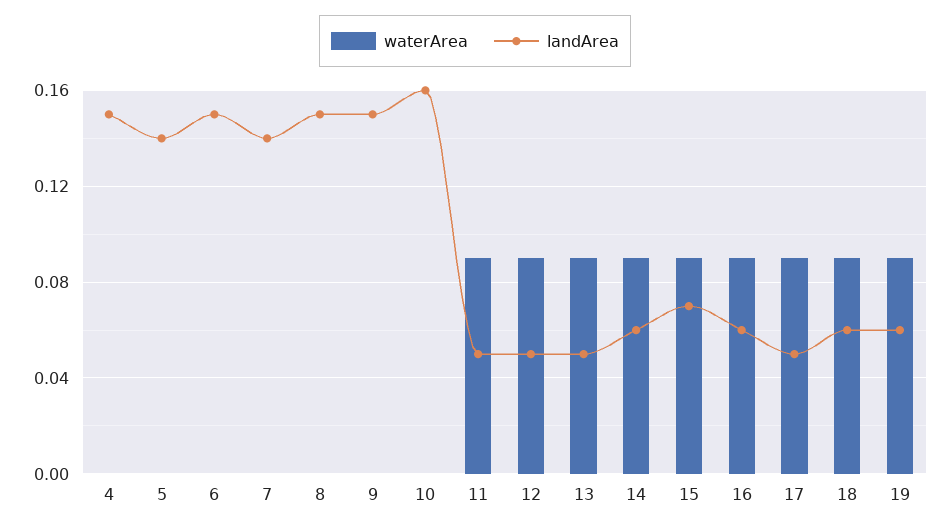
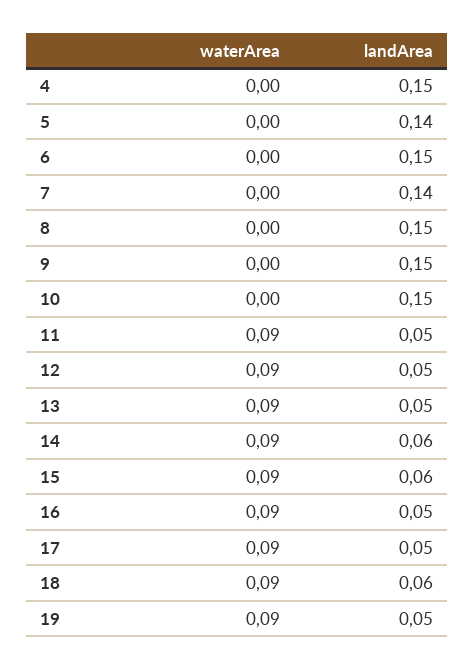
landArea, 10: 0.16 -> 0.15
landArea, 15: 0.07 -> 0.06
landArea, 16: 0.06 -> 0.05
landArea, 19: 0.06 -> 0.05

